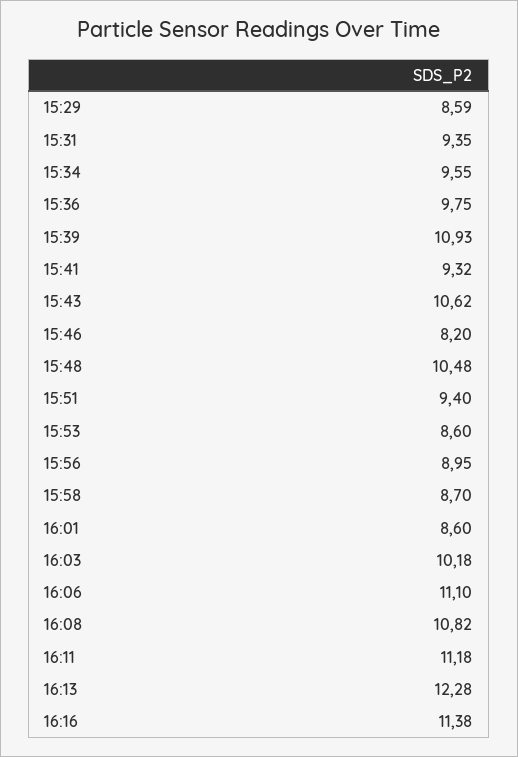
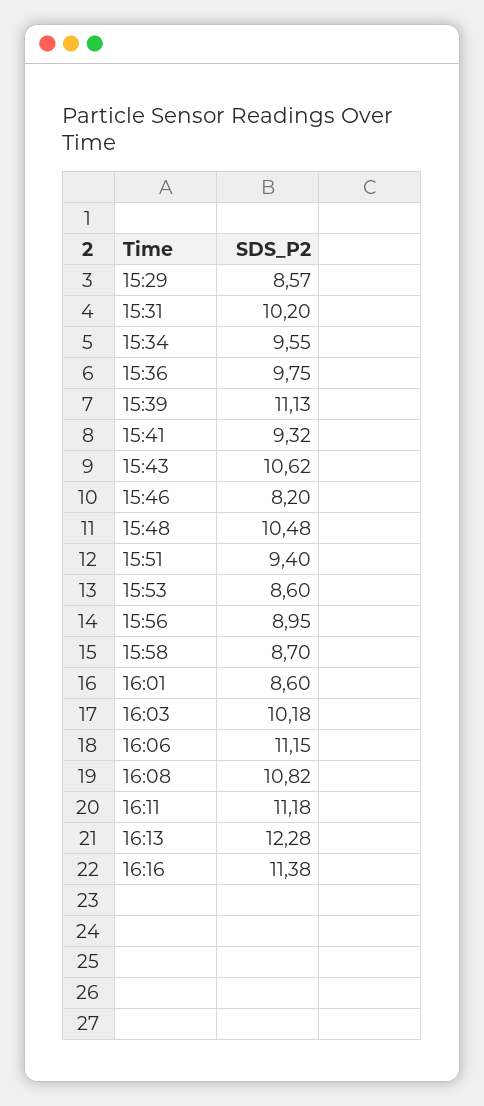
15:29: 8.59 -> 8.57
15:31: 9.35 -> 10.2
15:39: 10.93 -> 11.13
16:06: 11.1 -> 11.15

